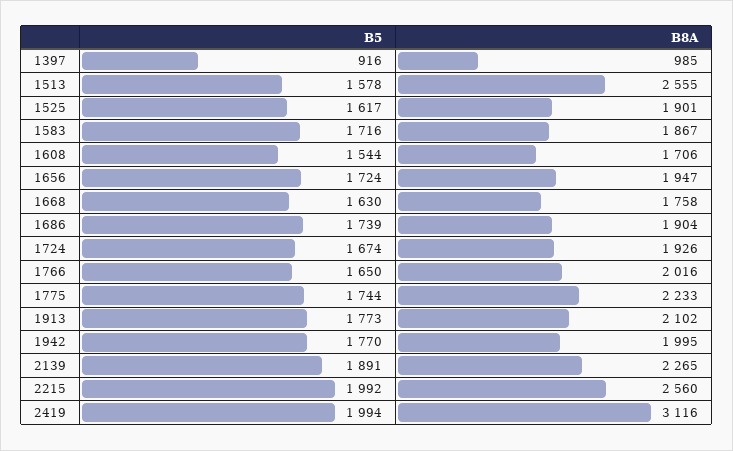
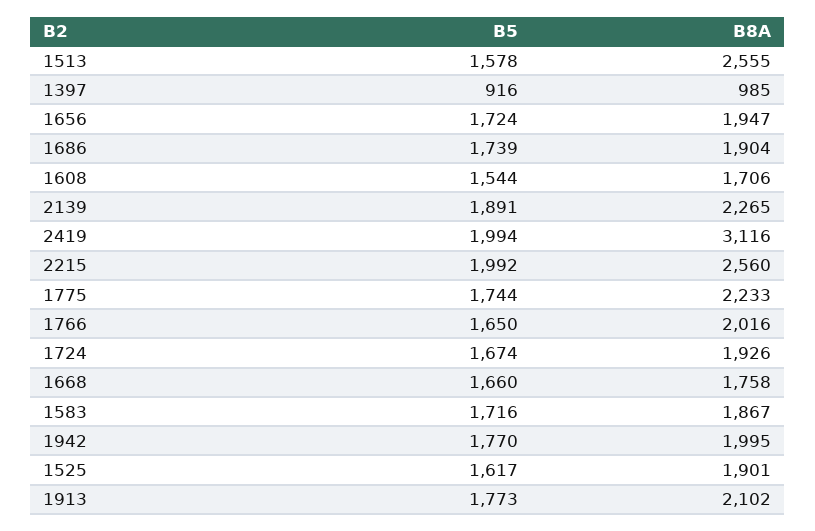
B5, 1668: 1630 -> 1660

